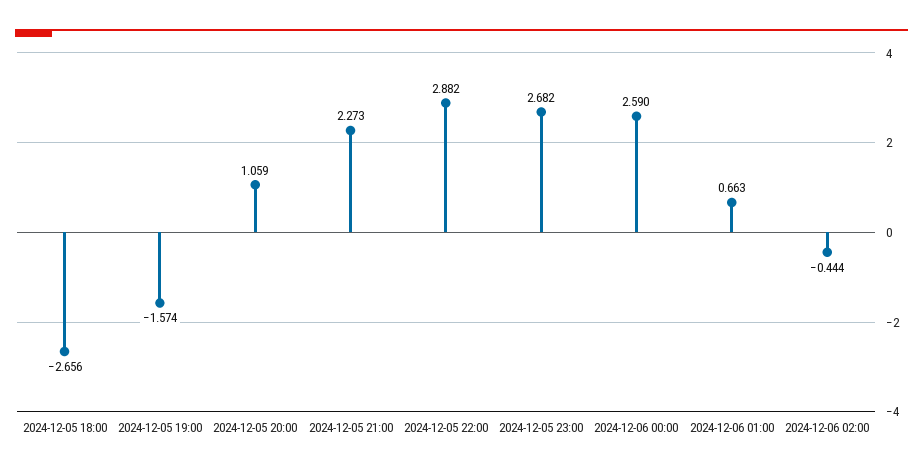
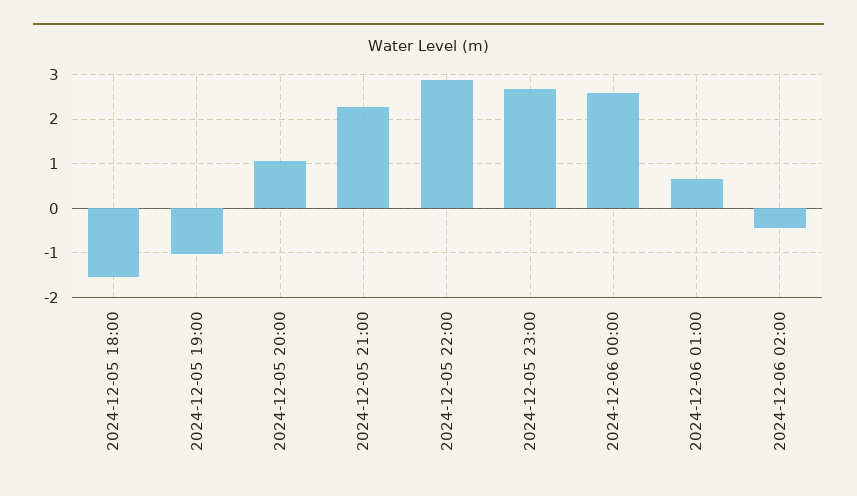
2024-12-05 18:00: -2.656 -> -1.6
2024-12-05 19:00: -1.574 -> -1

